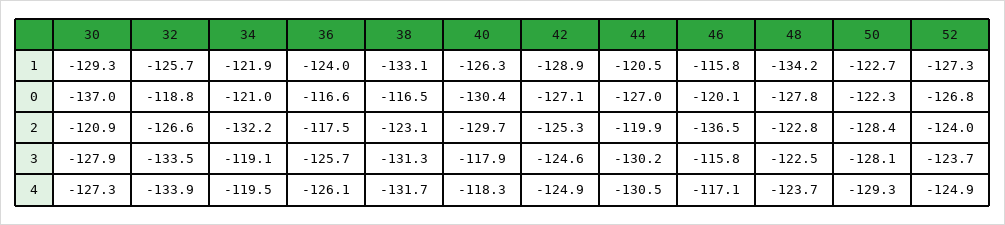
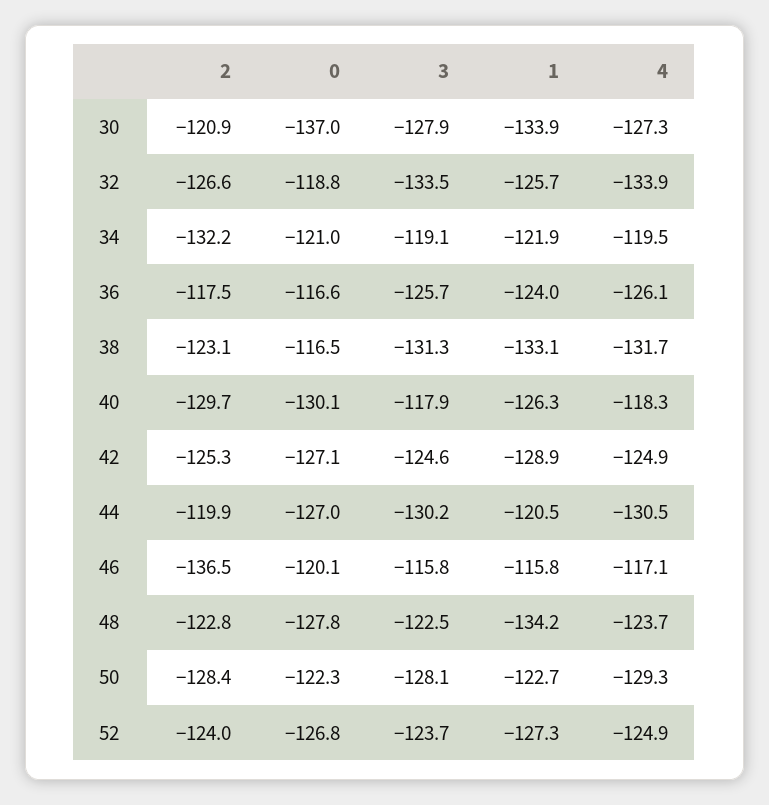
30, 1: -129.3 -> -133.9
40, 0: -130.4 -> -130.1

